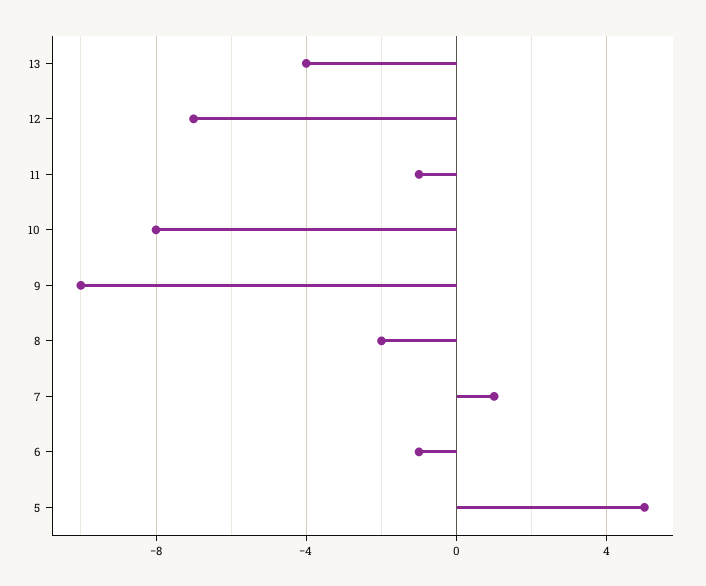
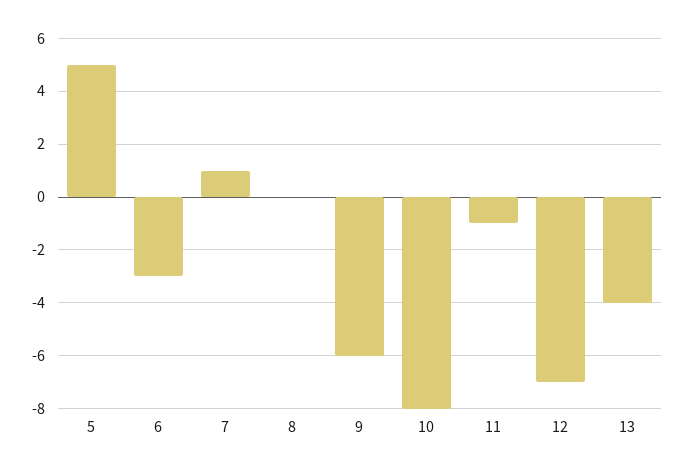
9: -10 -> -6
8: -2 -> 0
6: -1 -> -3

